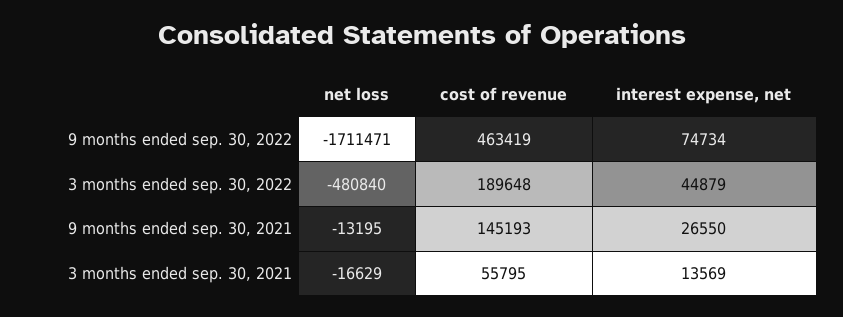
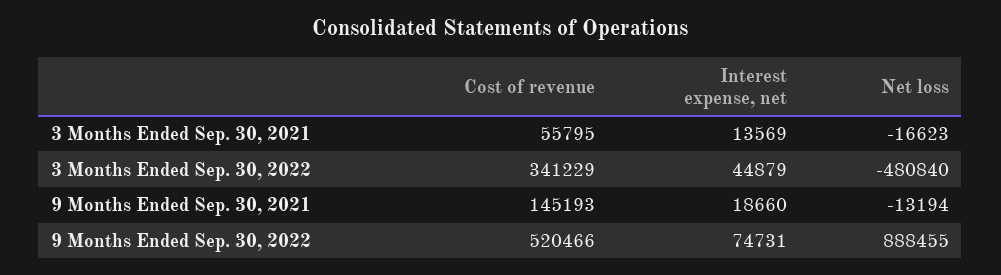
net loss, 9 months ended sep. 30, 2022: -1711471 -> 888455
cost of revenue, 9 months ended sep. 30, 2022: 463419 -> 520466
interest expense, net, 9 months ended sep. 30, 2022: 74734 -> 74731
cost of revenue, 3 months ended sep. 30, 2022: 189648 -> 341229
net loss, 9 months ended sep. 30, 2021: -13195 -> -13194
interest expense, net, 9 months ended sep. 30, 2021: 26550 -> 18660
net loss, 3 months ended sep. 30, 2021: -16629 -> -16623

